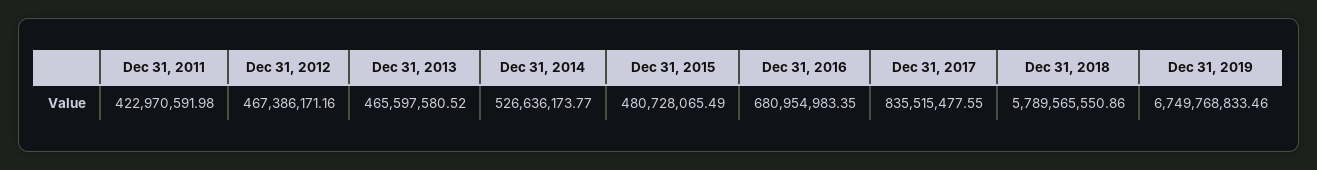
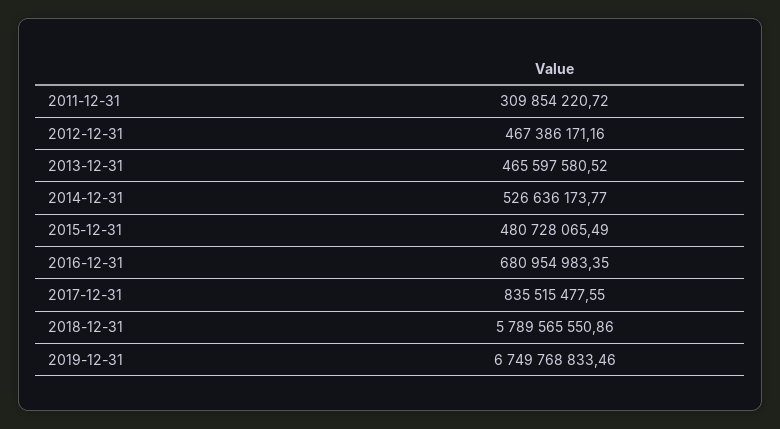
Dec 31, 2011: 422970591.98 -> 309854220.72

